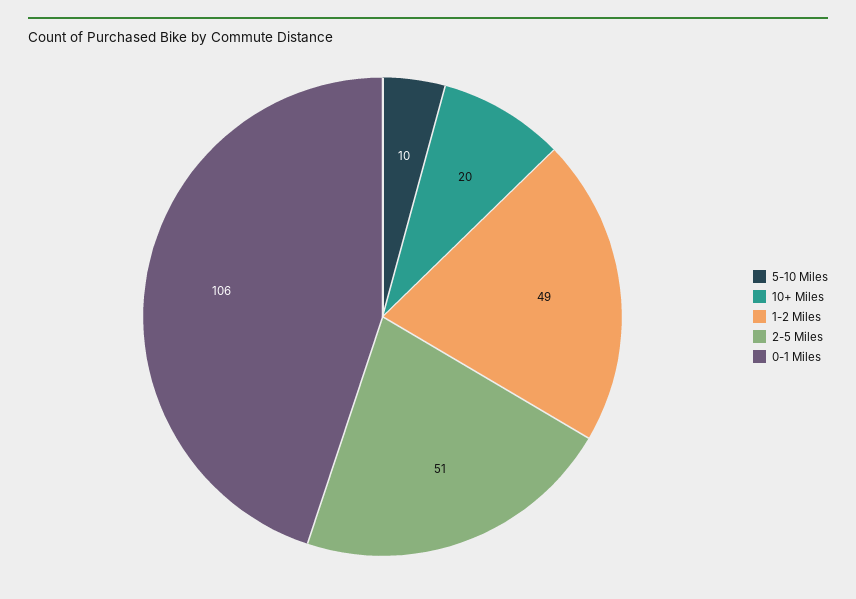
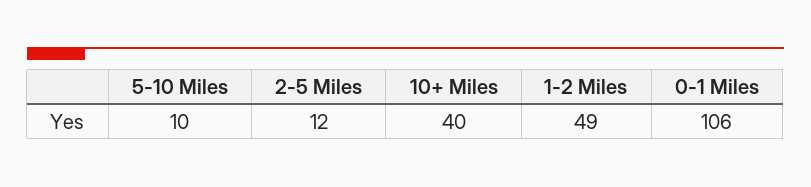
10+ Miles: 20 -> 40
2-5 Miles: 51 -> 12

